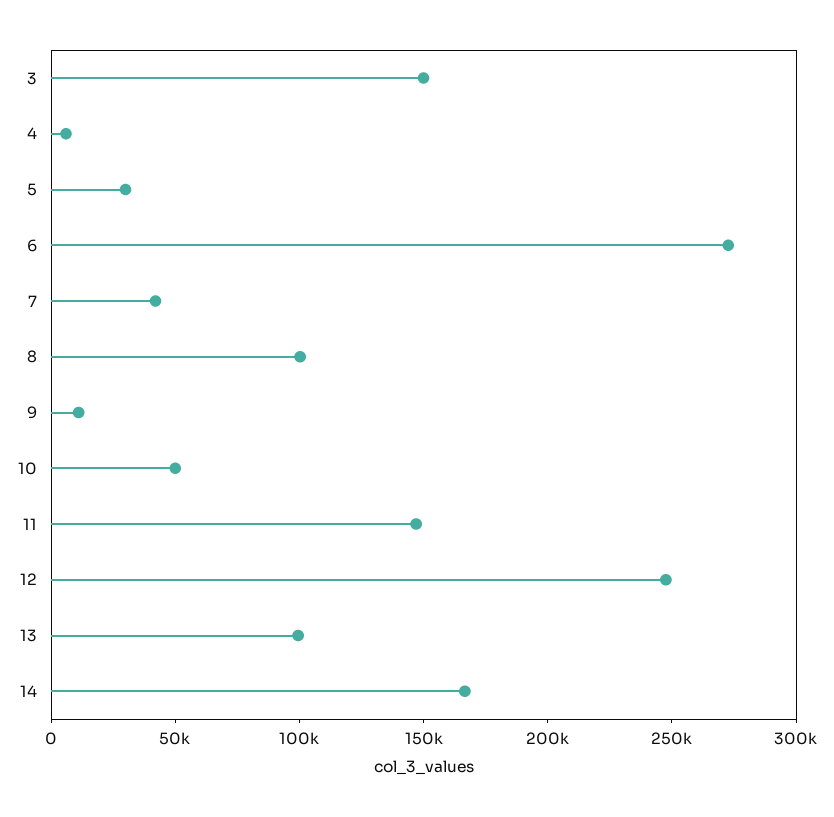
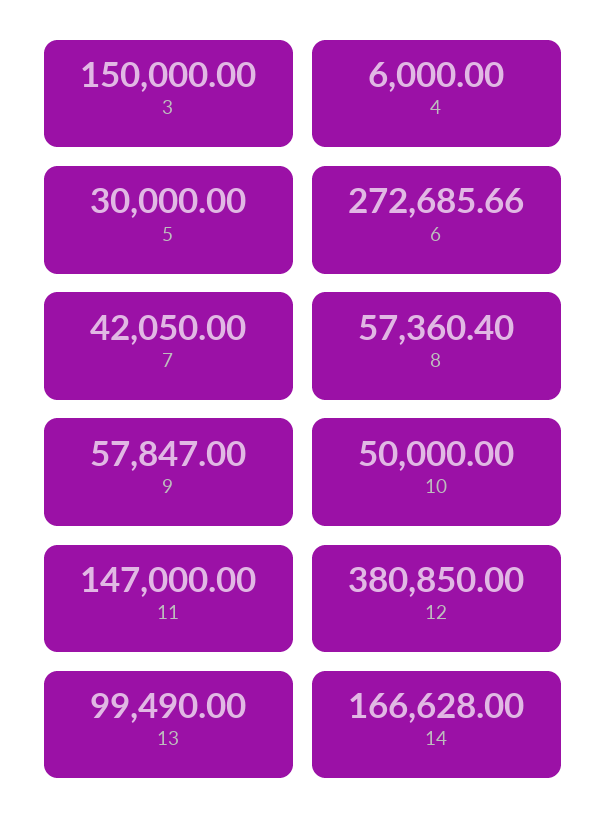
8: 100000 -> 57360.4
9: 10000 -> 57847
12: 250000 -> 380850

